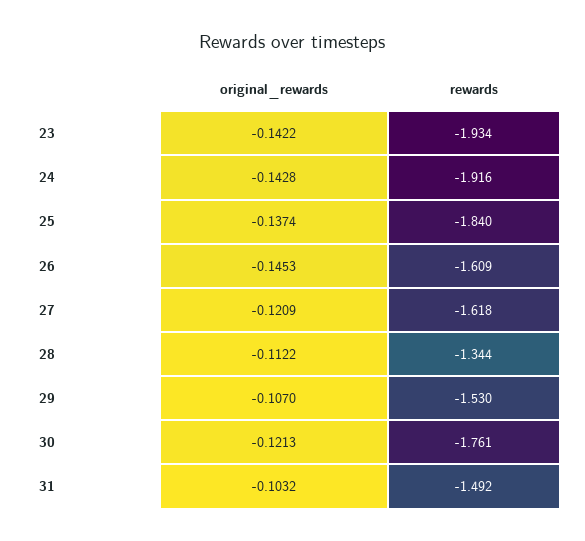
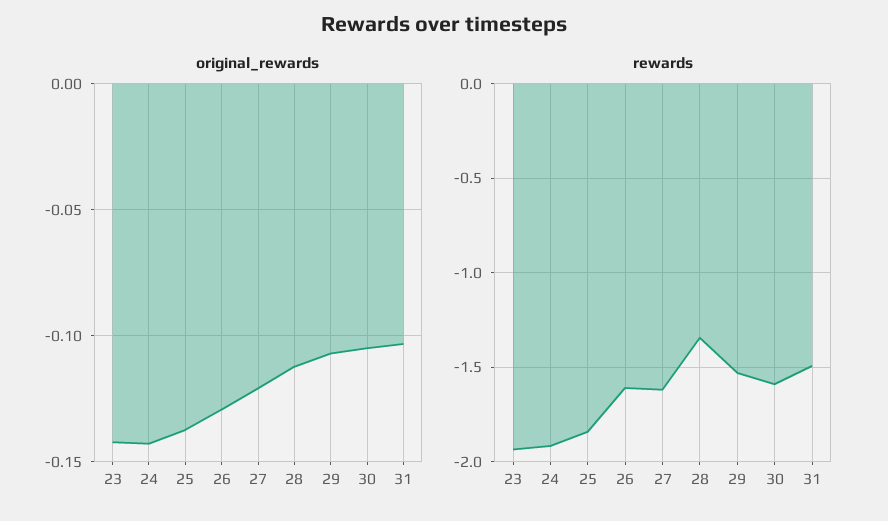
original_rewards, 26: -0.1453 -> -0.13
original_rewards, 30: -0.1213 -> -0.105
rewards, 30: -1.761 -> -1.6

